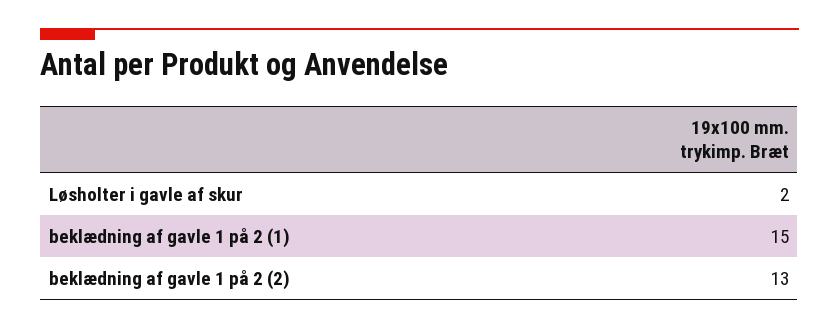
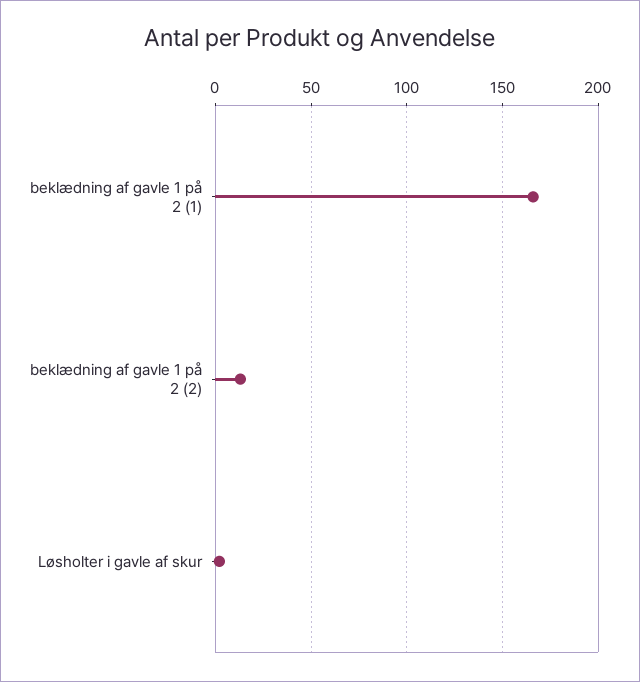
beklædning af gavle 1 på 2 (1): 15 -> 165

